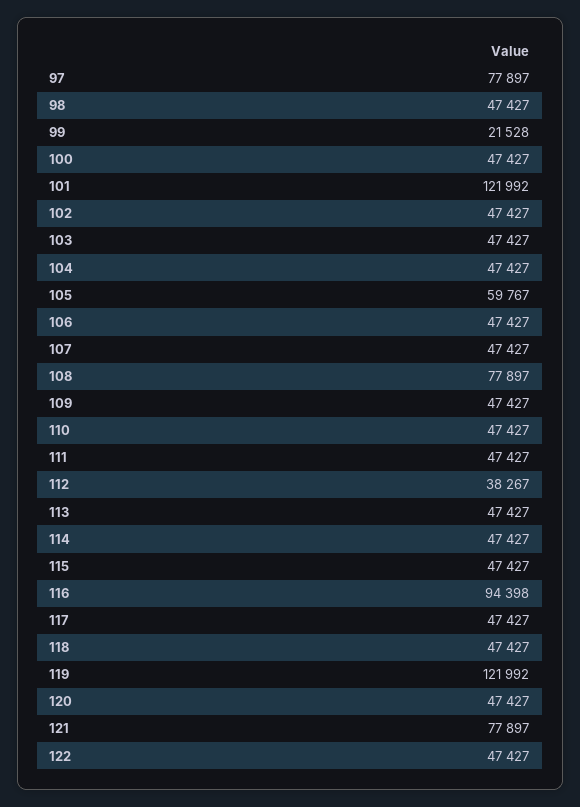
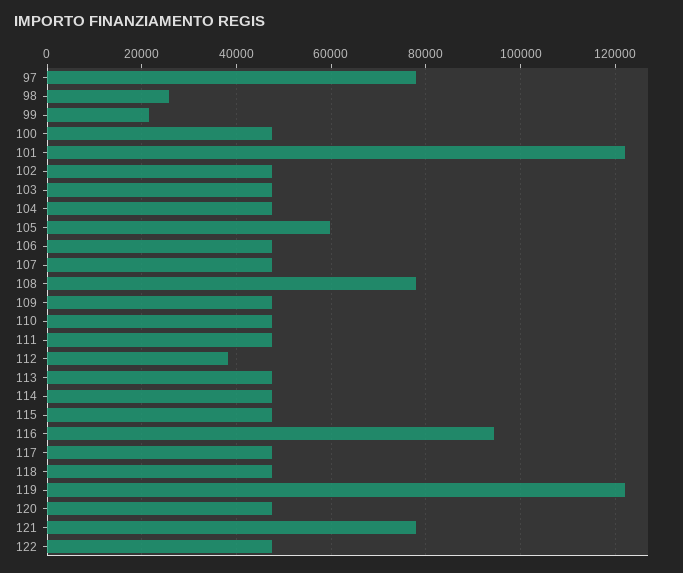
98: 47427 -> 26000

